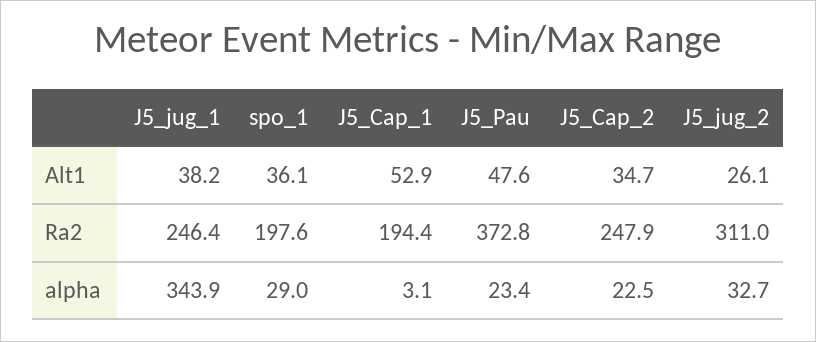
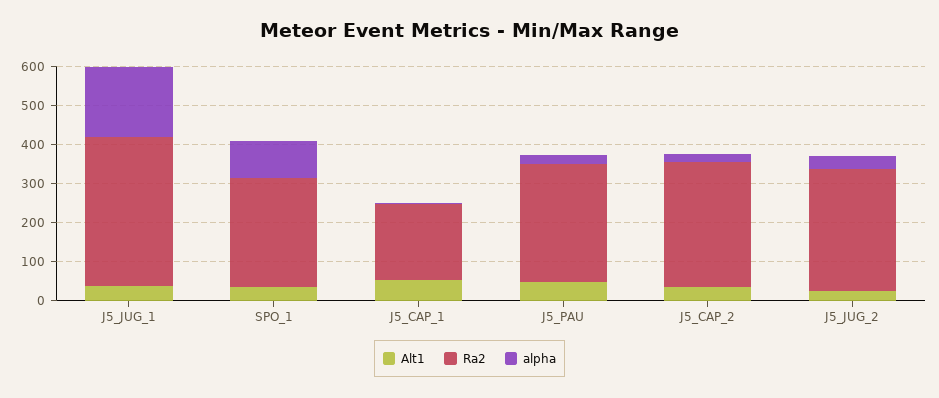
Ra2, J5_jug_1: 246.4 -> 375
Ra2, spo_1: 197.6 -> 275
Ra2, J5_Pau: 372.8 -> 300
Ra2, J5_Cap_2: 247.9 -> 325
alpha, J5_jug_1: 343.9 -> 175
alpha, spo_1: 29 -> 100

